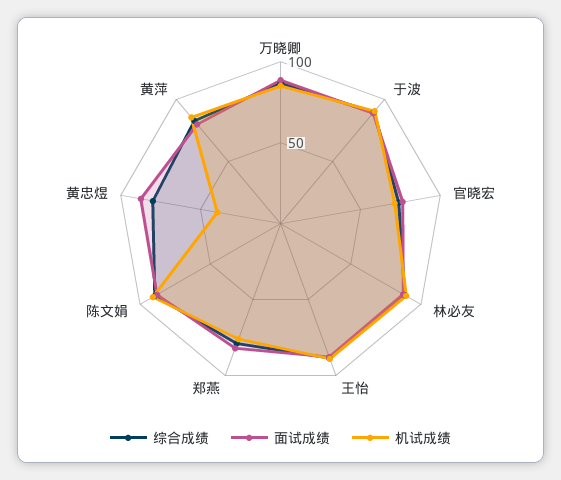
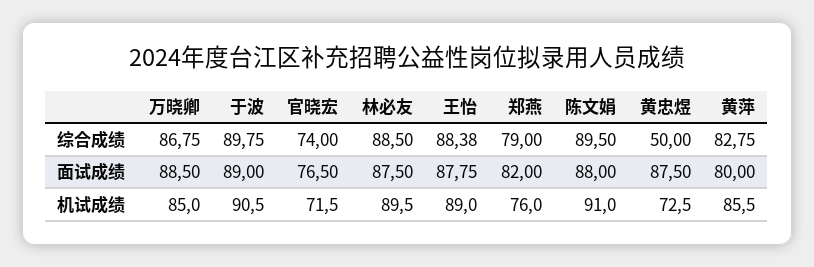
综合成绩, 黄忠煜: 80 -> 50
机试成绩, 黄忠煜: 40 -> 72.5

